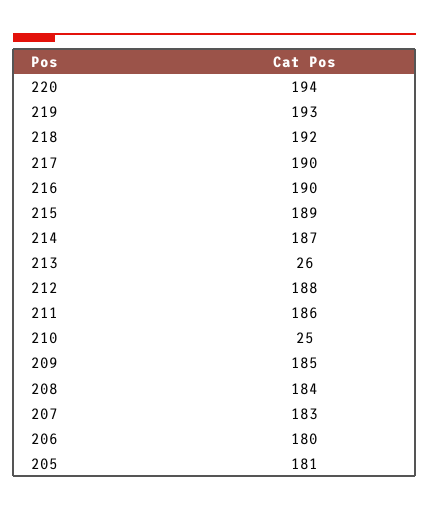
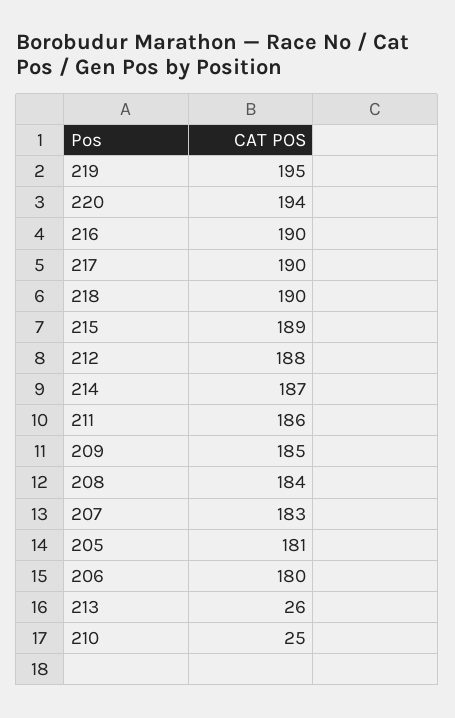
219: 193 -> 195
218: 192 -> 190

